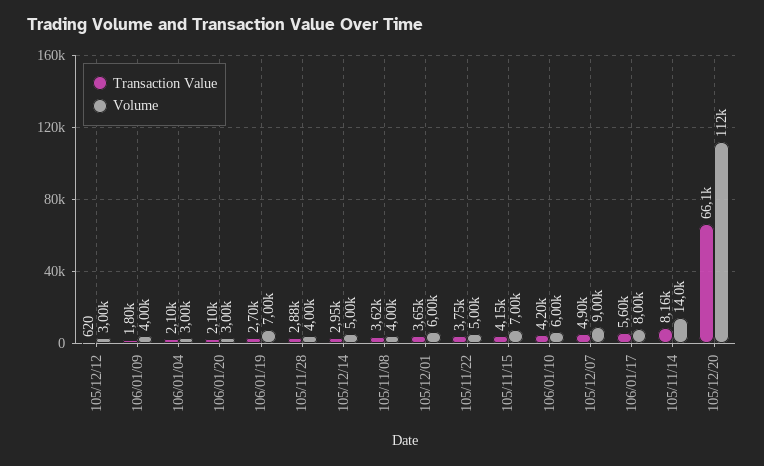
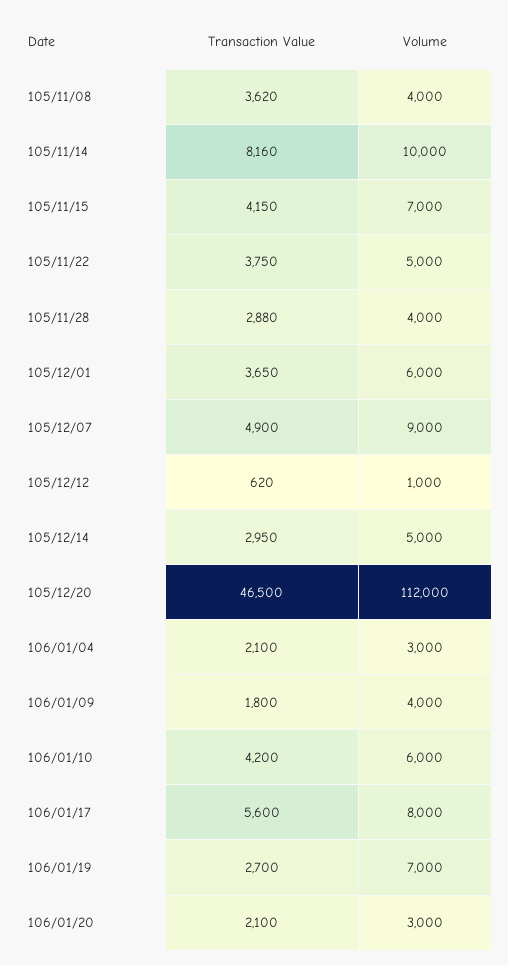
Volume, 105/12/12: 3000 -> 1000
Volume, 105/11/14: 14000 -> 10000
Transaction Value, 105/12/20: 66100 -> 46500

